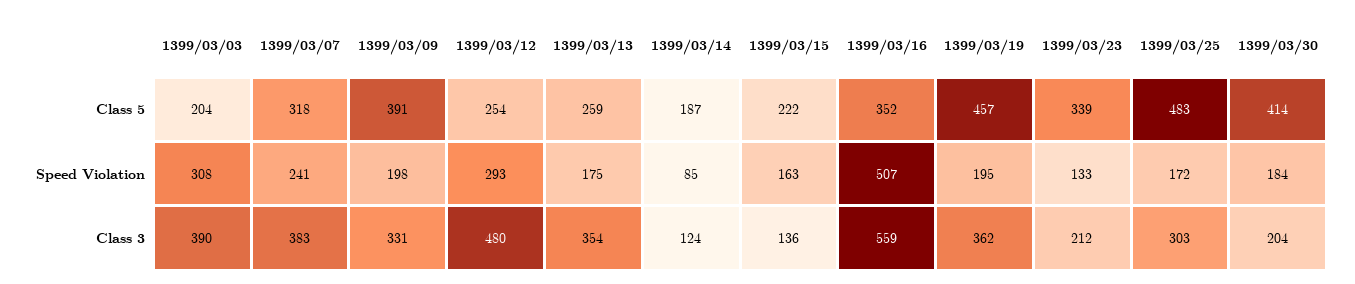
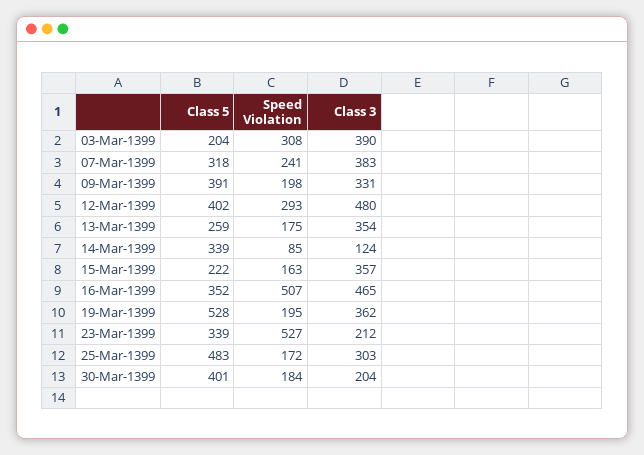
1399/03/12, Class 5: 254 -> 402
1399/03/14, Class 5: 187 -> 339
1399/03/19, Class 5: 457 -> 528
1399/03/30, Class 5: 414 -> 401
1399/03/23, Speed Violation: 133 -> 527
1399/03/15, Class 3: 136 -> 357
1399/03/16, Class 3: 559 -> 465

